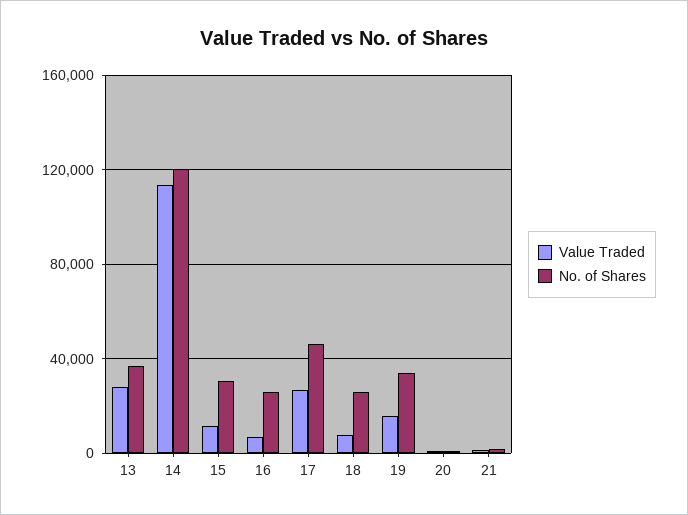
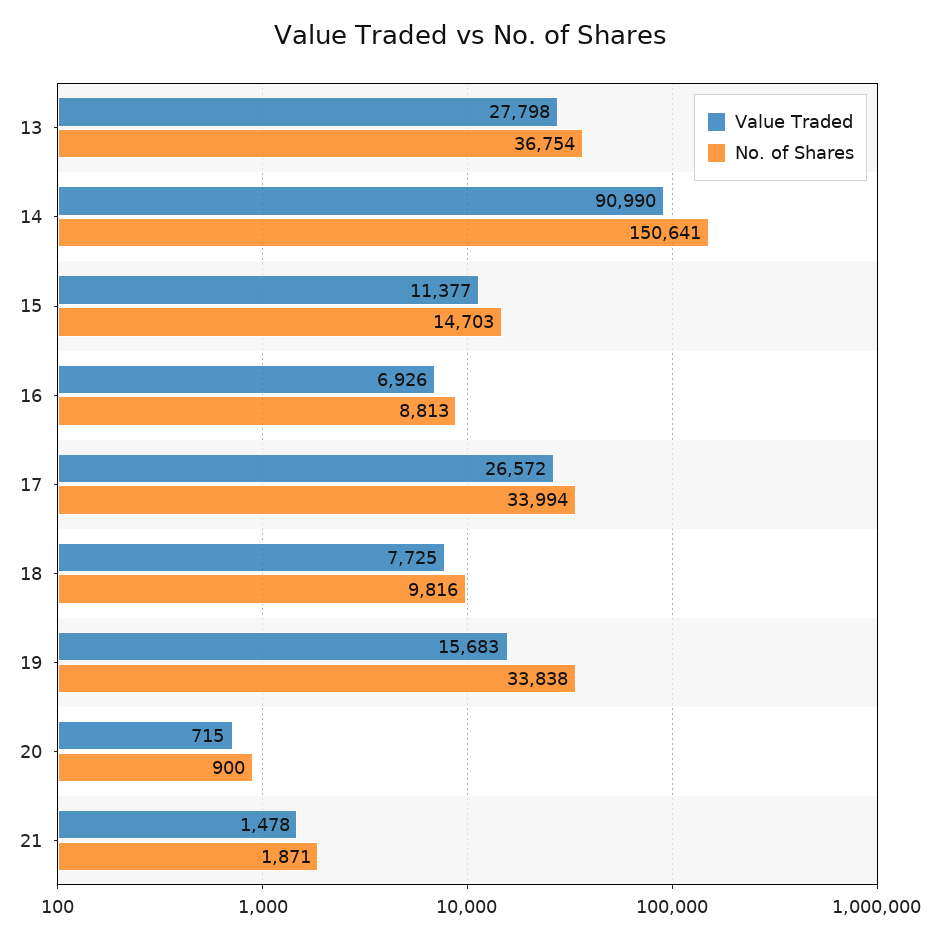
Value Traded, 14: 115000 -> 90990
No. of Shares, 14: 120000 -> 150641
No. of Shares, 15: 30000 -> 14703
No. of Shares, 16: 25000 -> 8813
No. of Shares, 17: 45000 -> 33994
No. of Shares, 18: 25000 -> 9816

